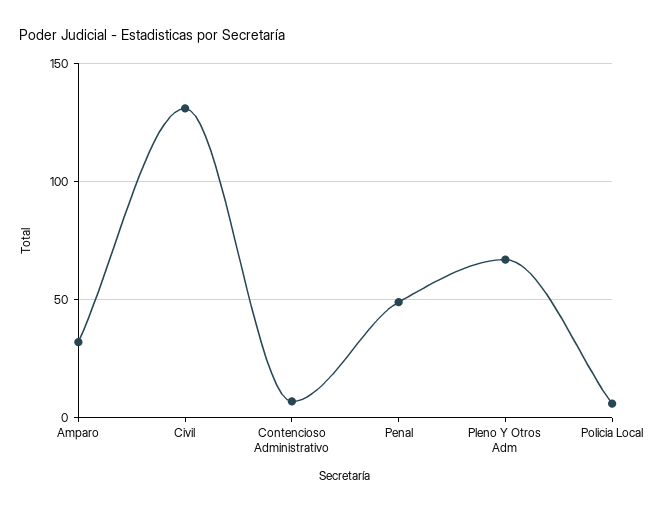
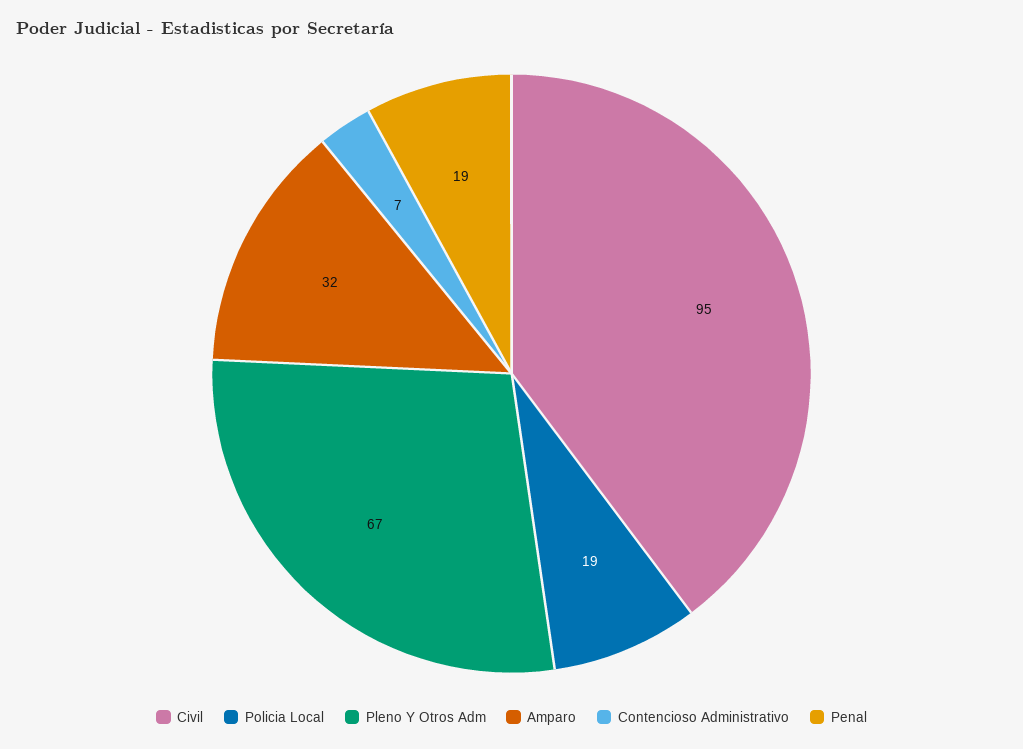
Civil: 130 -> 95
Penal: 50 -> 19
Policia Local: 5 -> 19

